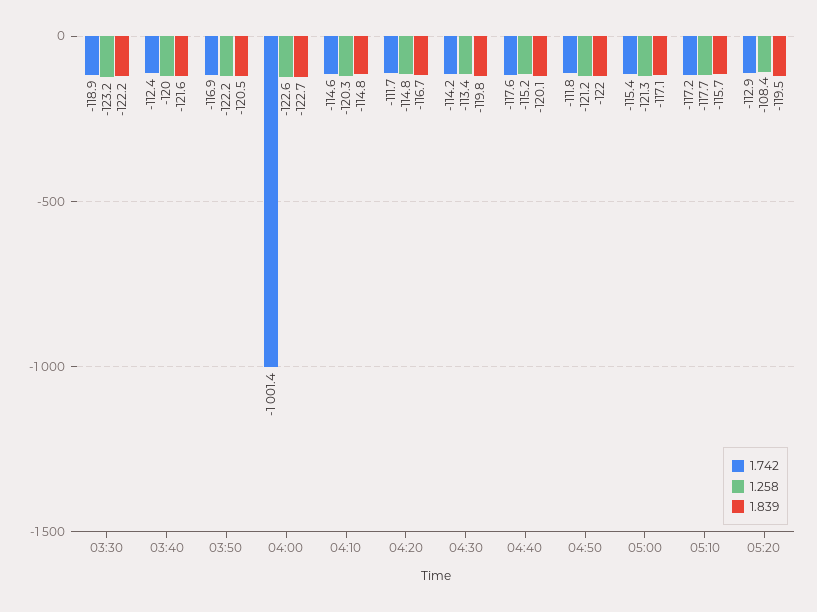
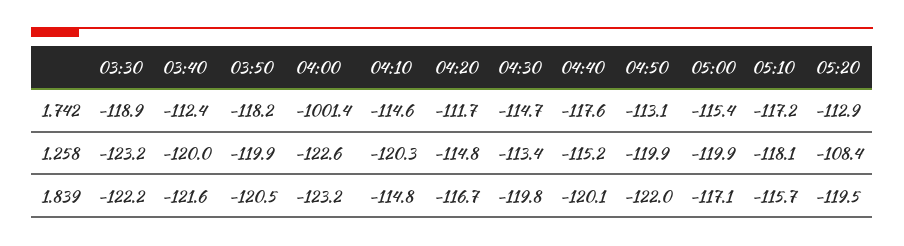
1.742, 03:50: -116.9 -> -118.2
1.258, 03:50: -122.2 -> -119.9
1.839, 04:00: -122.7 -> -123.2
1.742, 04:30: -114.2 -> -114.7
1.742, 04:50: -111.8 -> -113.1
1.258, 04:50: -121.2 -> -119.9
1.258, 05:00: -121.3 -> -119.9
1.258, 05:10: -117.7 -> -118.1

